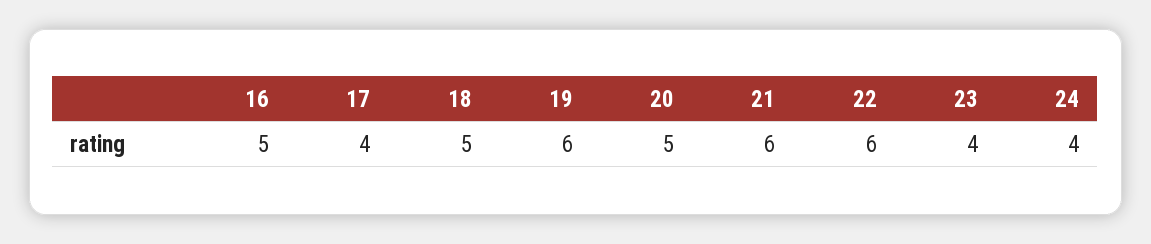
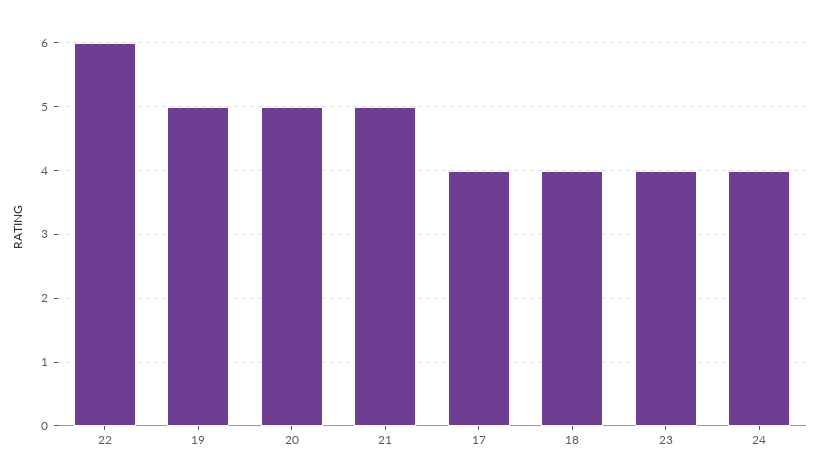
16: 5 -> none
18: 5 -> 4
19: 6 -> 5
21: 6 -> 5

